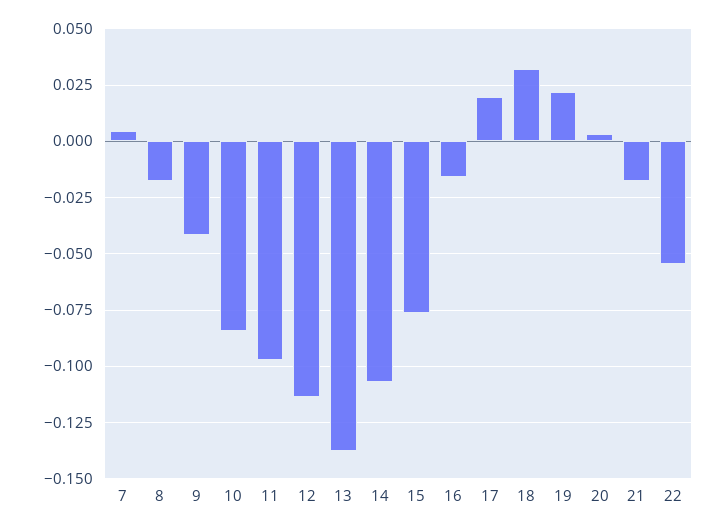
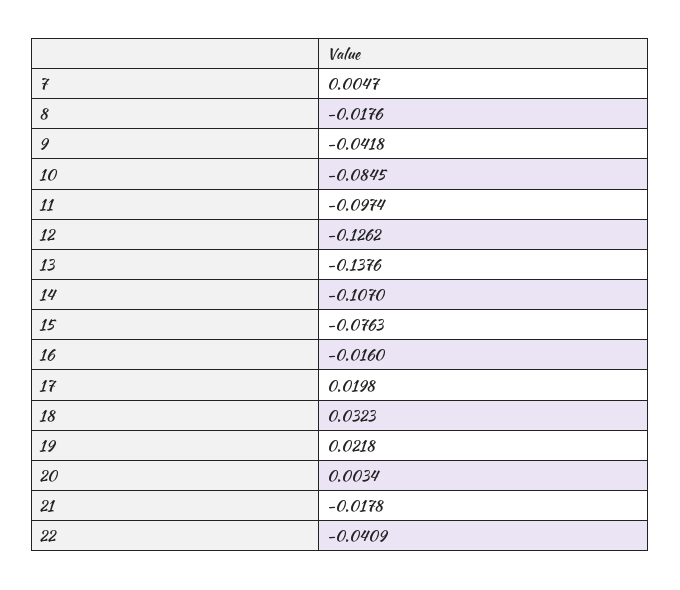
12: -0.115 -> -0.1262
22: -0.055 -> -0.0409

